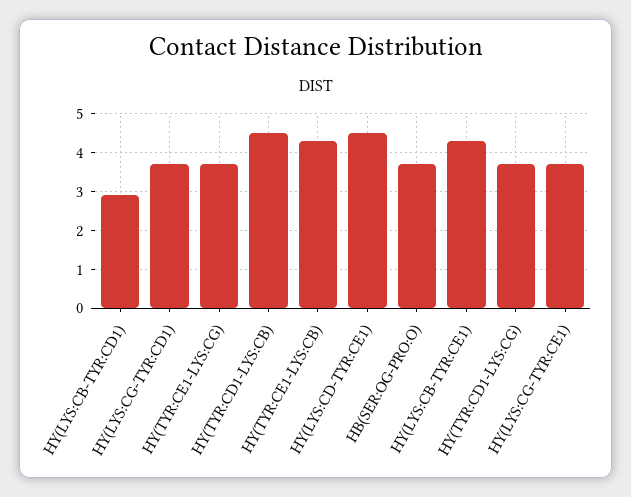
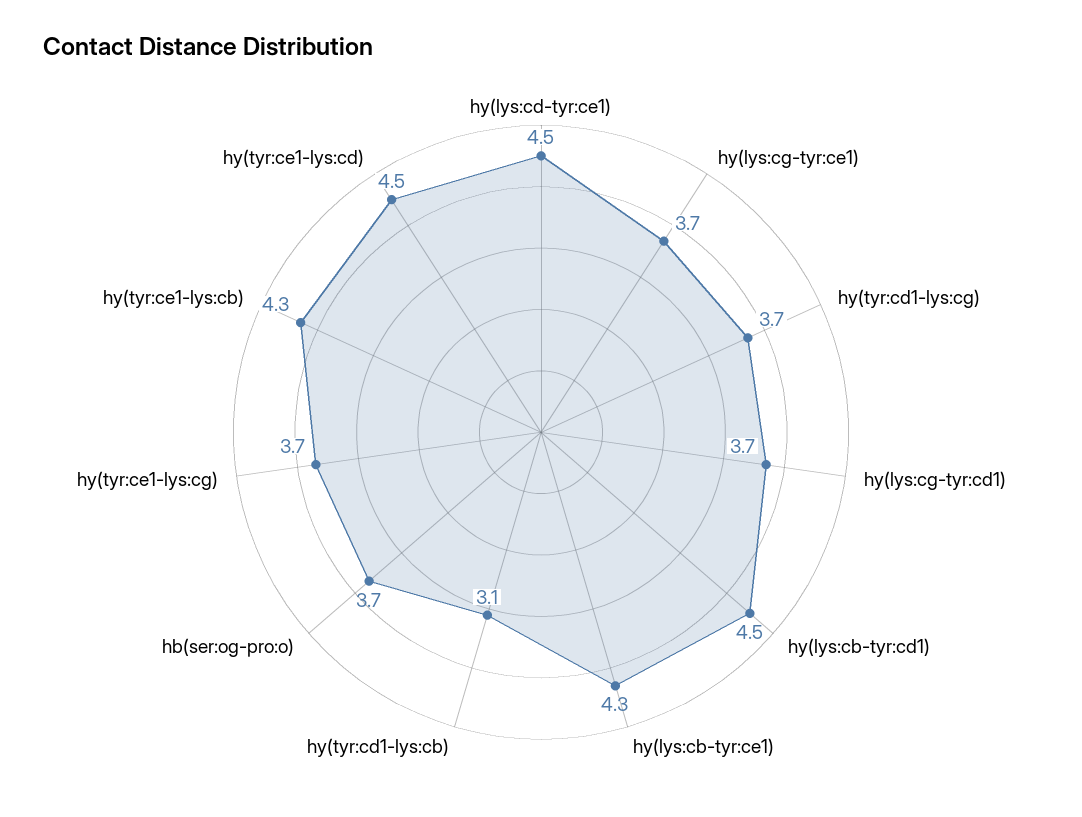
HY(LYS:CB-TYR:CD1): 3 -> 4.5
HY(TYR:CD1-LYS:CB): 4.5 -> 3.1
hy(tyr:ce1-lys:cd): none -> 4.5

